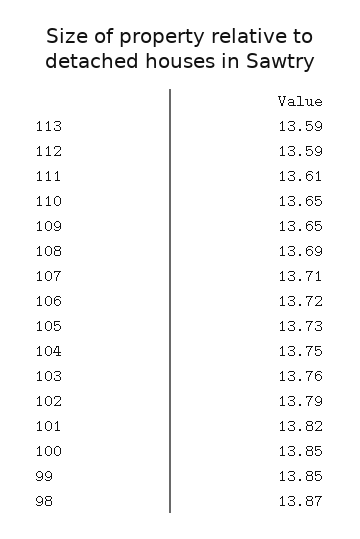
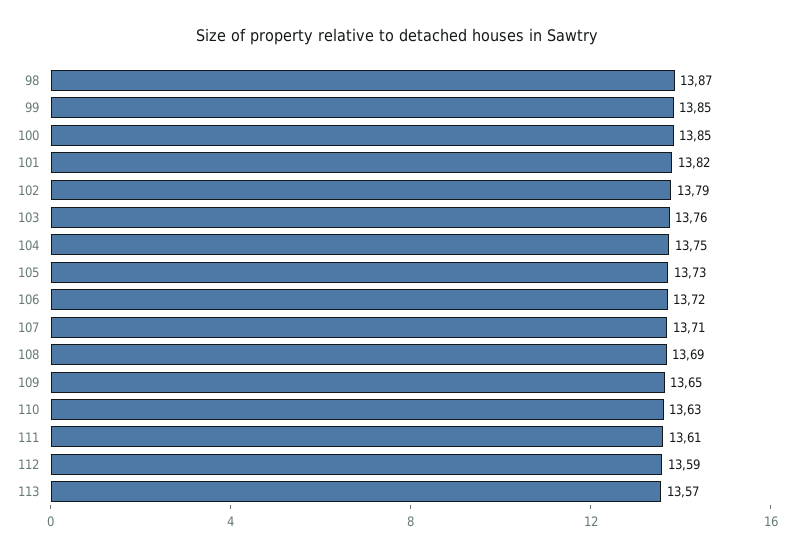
113: 13.59 -> 13.57
110: 13.65 -> 13.63

